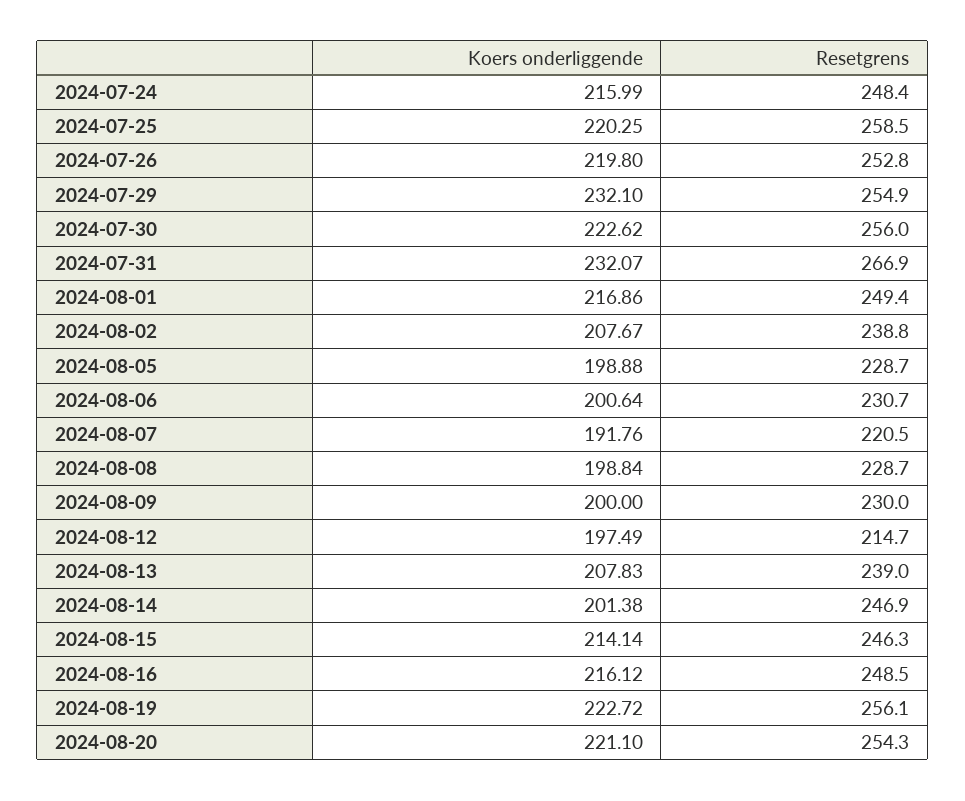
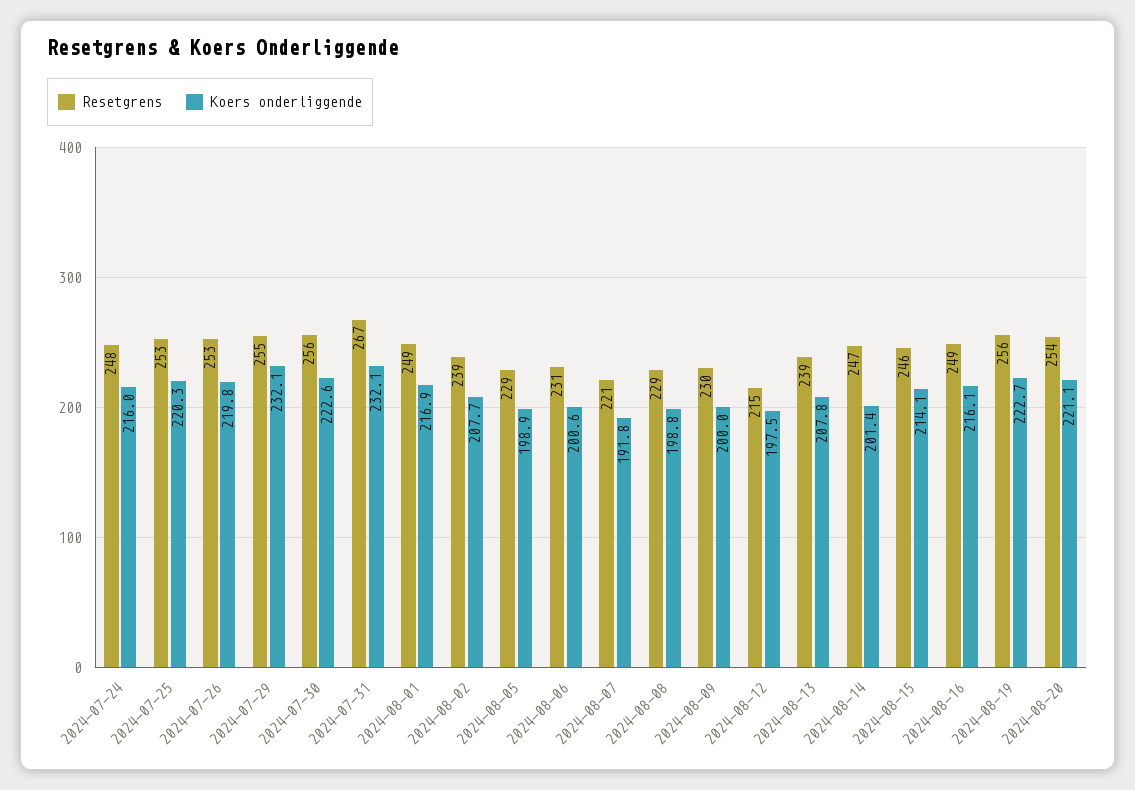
Resetgrens, 2024-07-25: 258.5 -> 253

